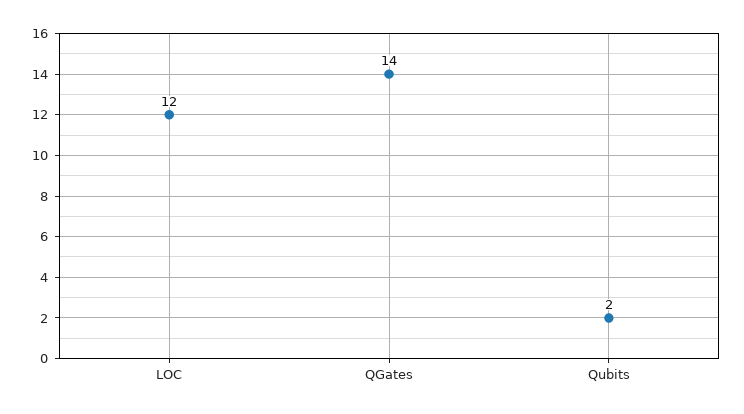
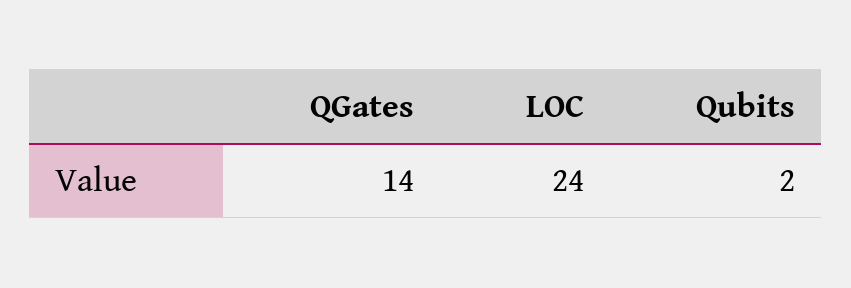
LOC: 12 -> 24

